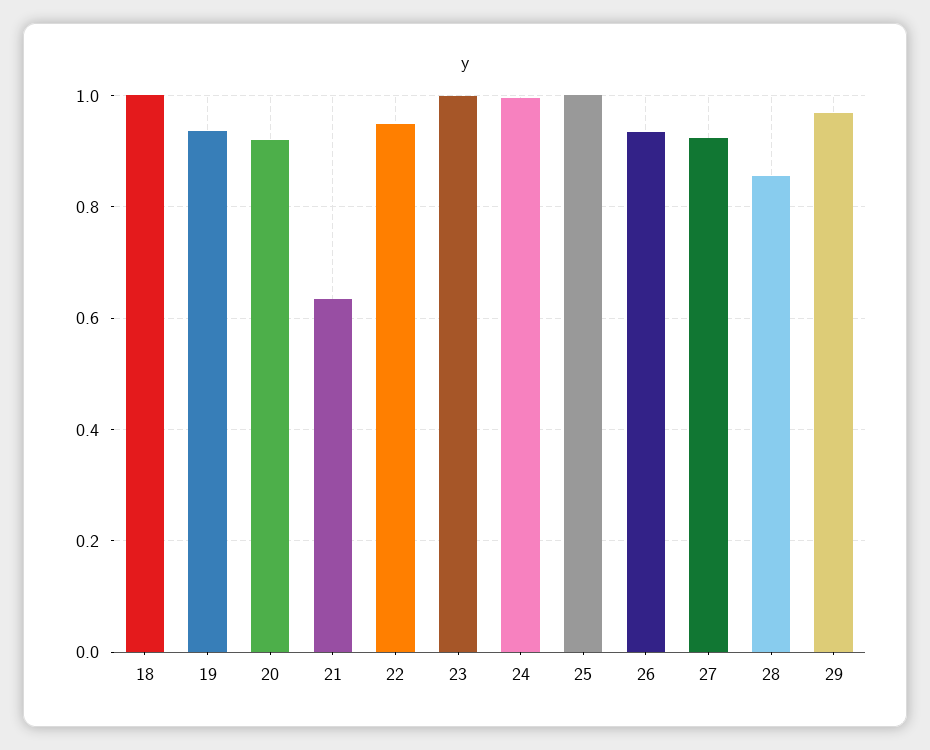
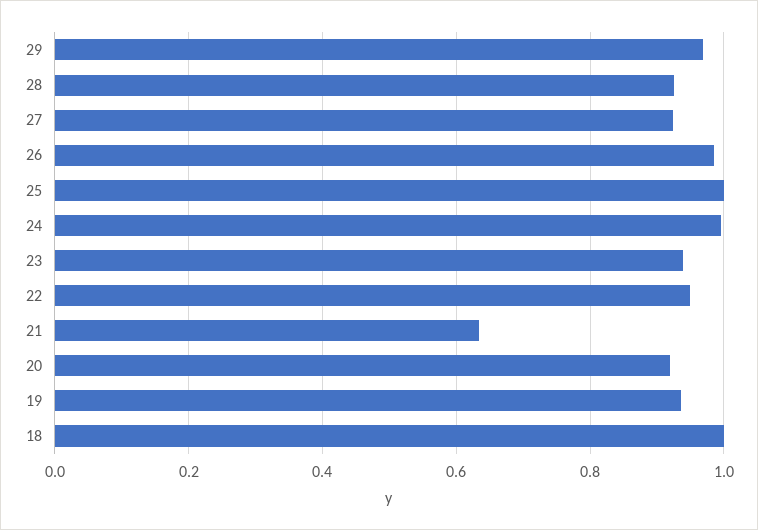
23: 1 -> 0.94
26: 0.94 -> 0.98
28: 0.86 -> 0.92

